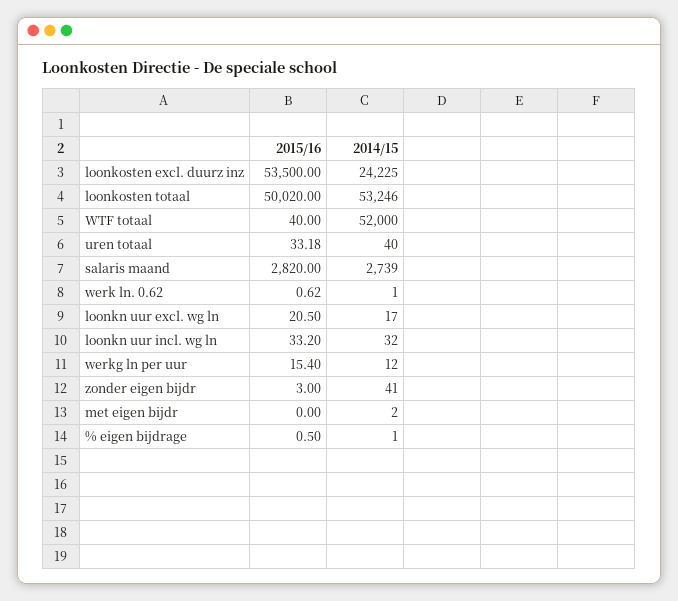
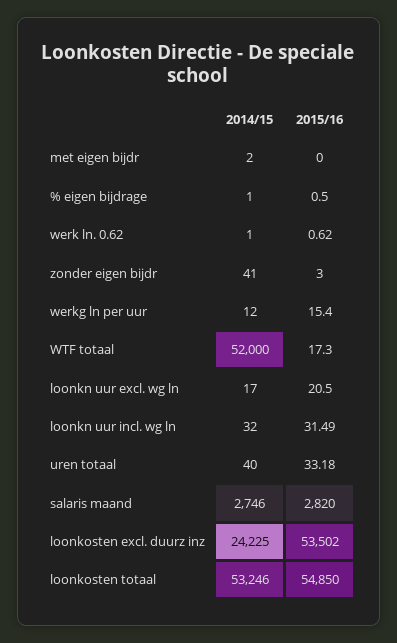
2015/16, loonkosten excl. duurz inz: 53500 -> 53502
2015/16, loonkosten totaal: 50020 -> 54850
2015/16, WTF totaal: 40 -> 17.3
2014/15, salaris maand: 2739 -> 2746
2015/16, loonkn uur incl. wg ln: 33.2 -> 31.49

